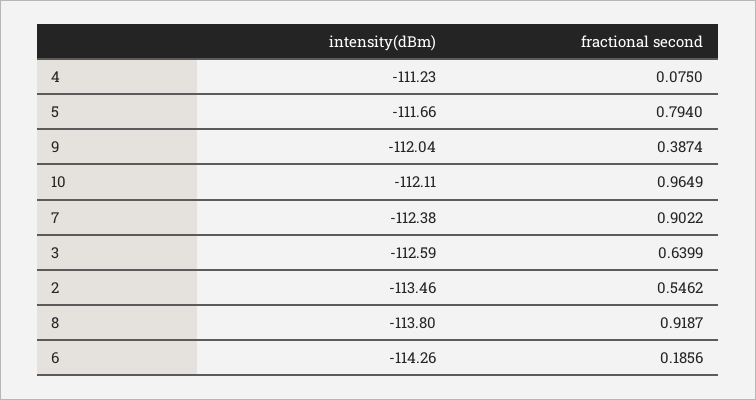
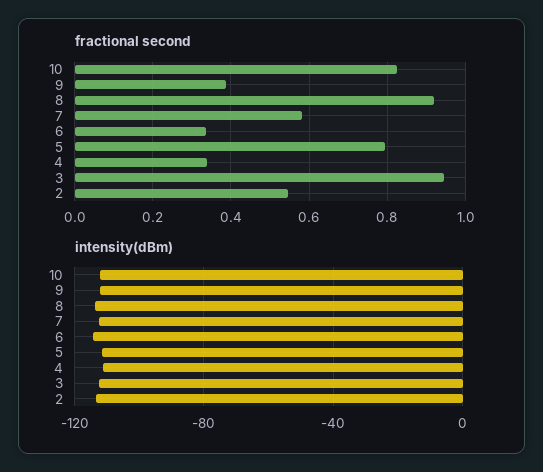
fractional second, 4: 0.075 -> 0.34
fractional second, 10: 0.9649 -> 0.82
fractional second, 7: 0.9022 -> 0.58
fractional second, 3: 0.6399 -> 0.94
fractional second, 6: 0.1856 -> 0.34

